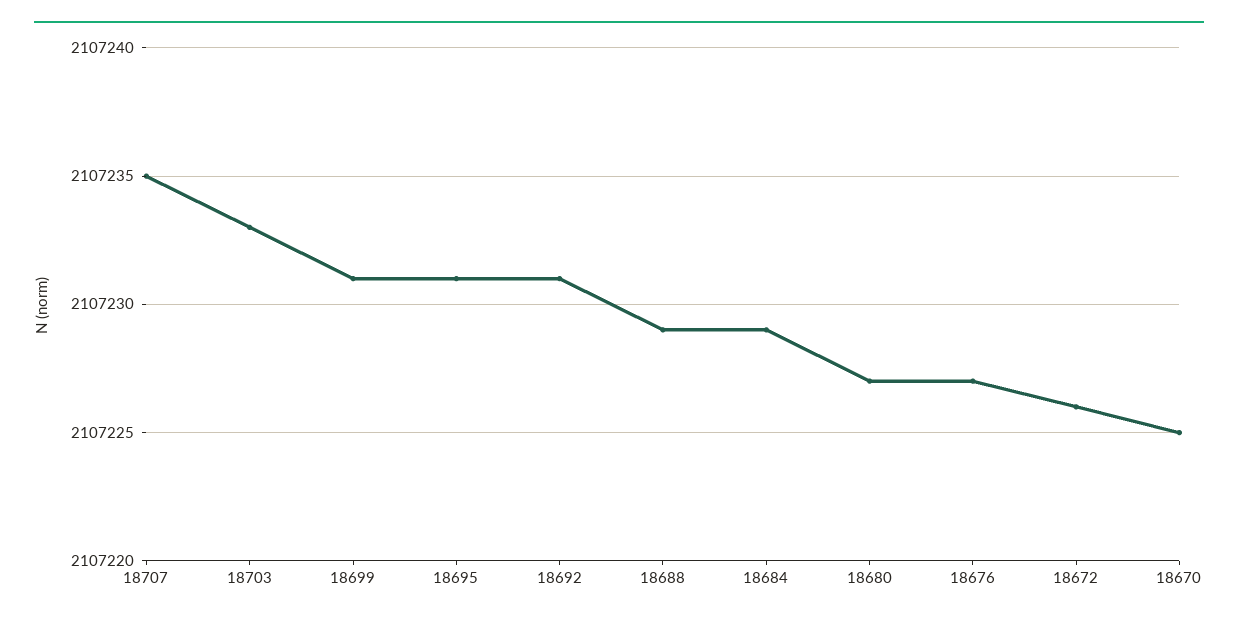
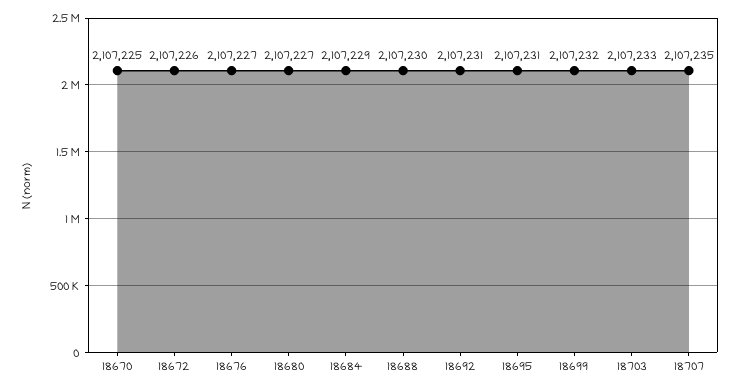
18699: 2107231 -> 2107232
18688: 2107229 -> 2107230

